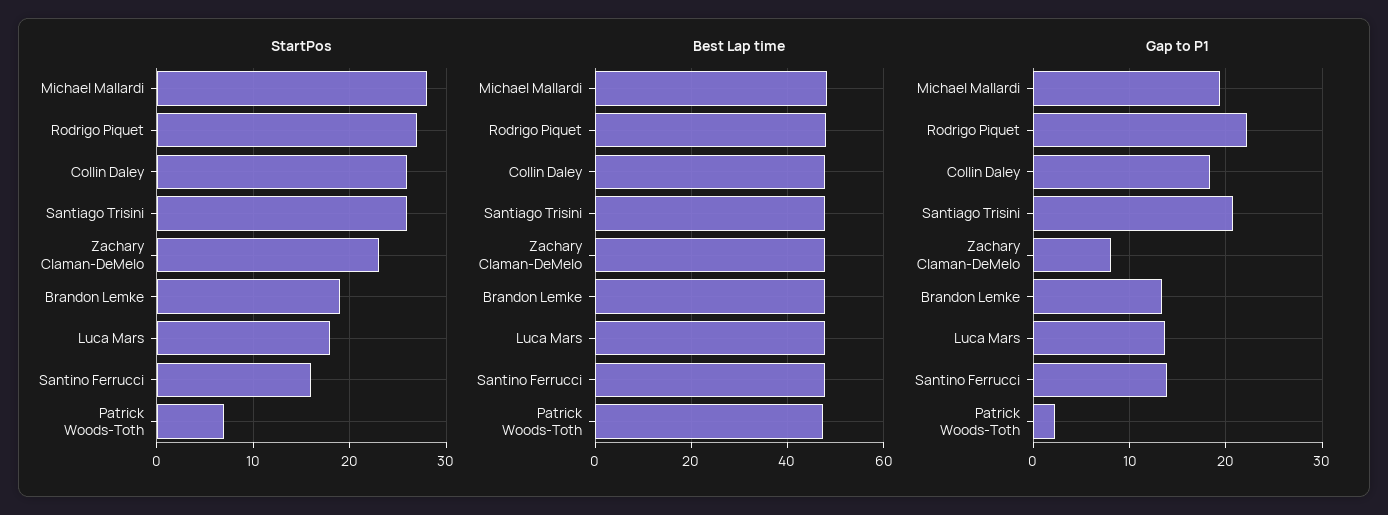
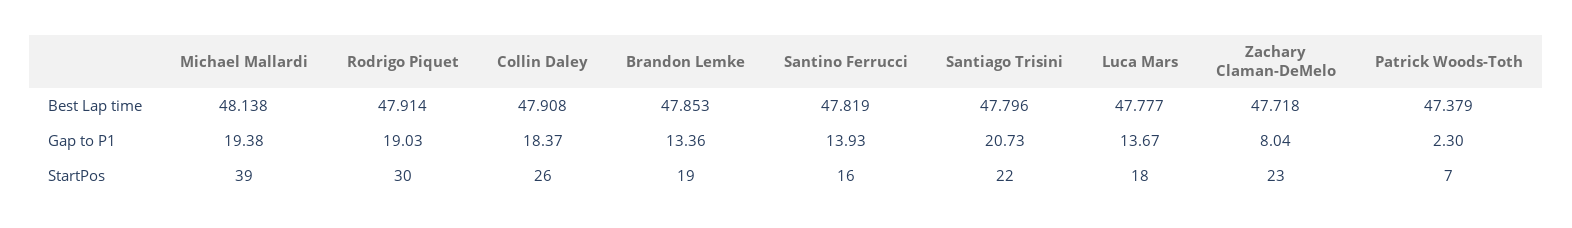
StartPos, Michael Mallardi: 28 -> 39
StartPos, Rodrigo Piquet: 27 -> 30
StartPos, Santiago Trisini: 26 -> 22
Gap to P1, Rodrigo Piquet: 22 -> 19.03

